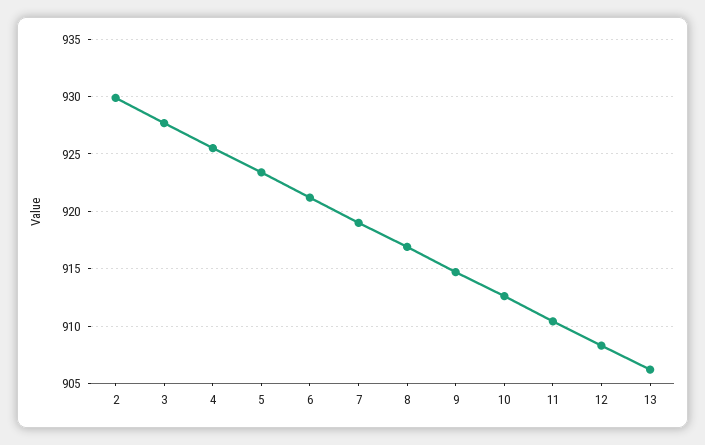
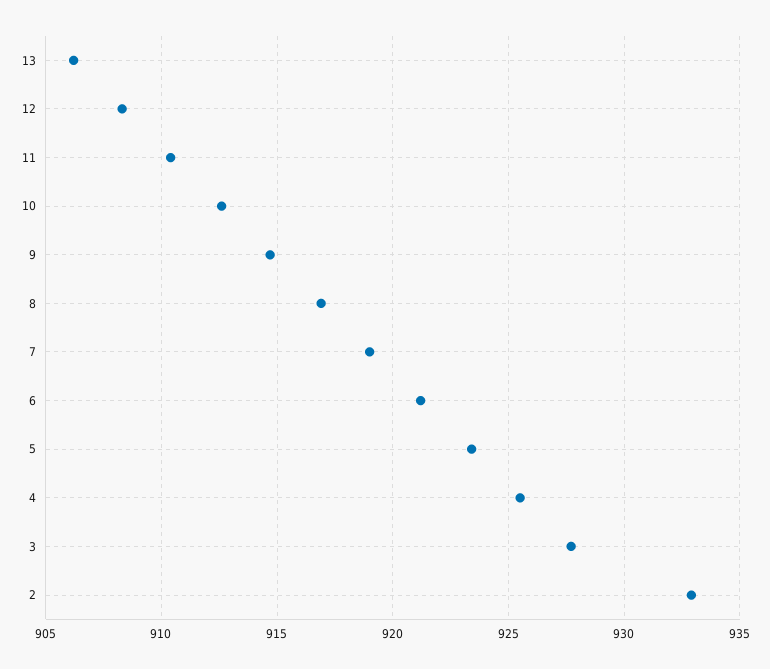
2: 930 -> 933

